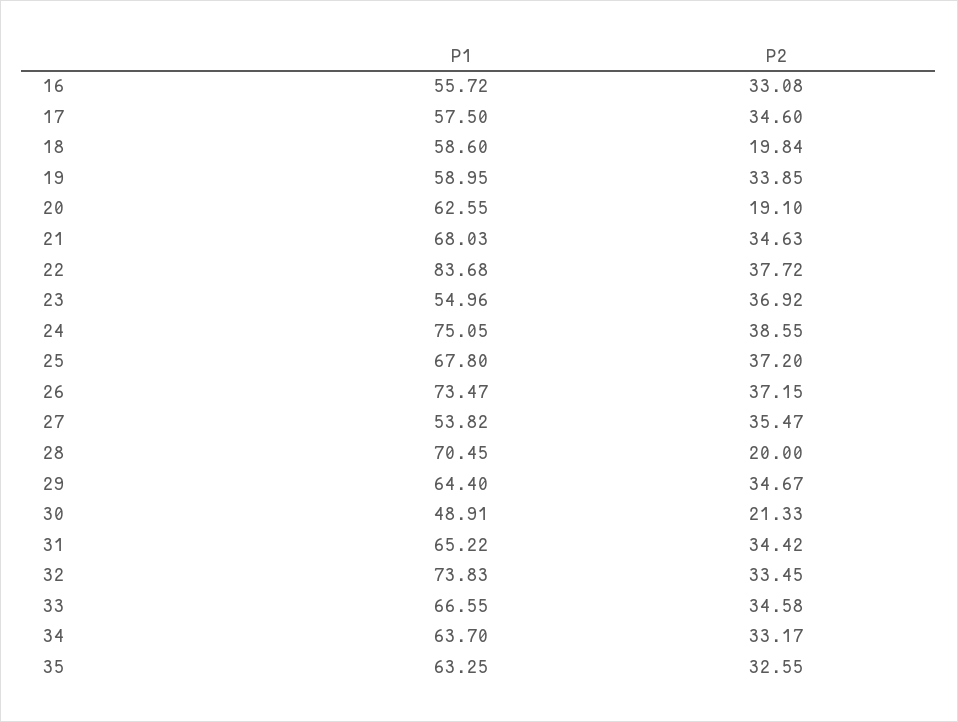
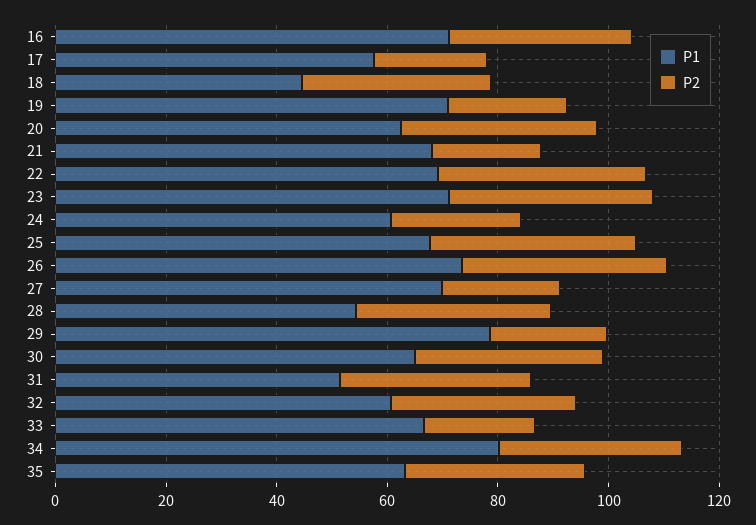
P1, 16: 55.72 -> 70
P2, 17: 34.6 -> 20
P1, 18: 58.6 -> 45
P2, 18: 19.84 -> 35
P1, 19: 58.95 -> 70
P2, 19: 33.85 -> 20
P2, 20: 19.1 -> 35
P2, 21: 34.63 -> 20
P1, 22: 83.68 -> 70
P1, 23: 54.96 -> 70
P1, 24: 75.05 -> 60
P2, 24: 38.55 -> 25
P1, 27: 53.82 -> 70
P2, 27: 35.47 -> 20
P1, 28: 70.45 -> 55
P2, 28: 20 -> 35
P1, 29: 64.4 -> 80
P2, 29: 34.67 -> 20
P1, 30: 48.91 -> 65
P2, 30: 21.33 -> 35
P1, 31: 65.22 -> 50
P1, 32: 73.83 -> 60
P2, 33: 34.58 -> 20
P1, 34: 63.7 -> 80

